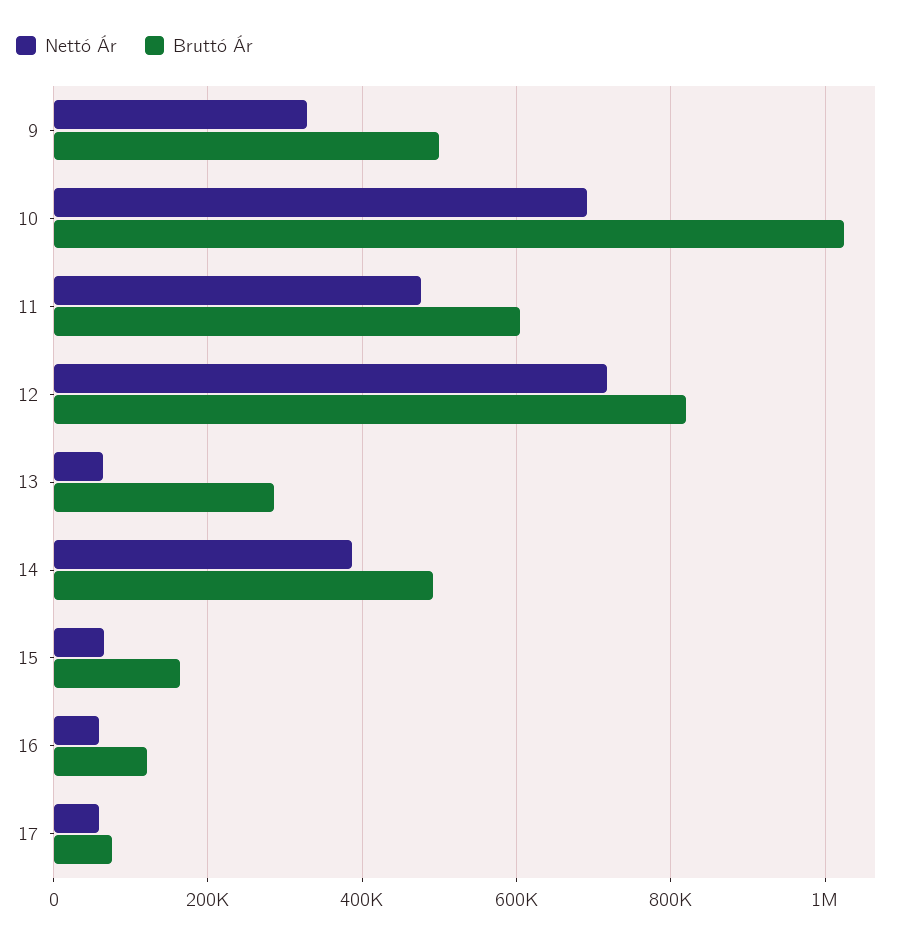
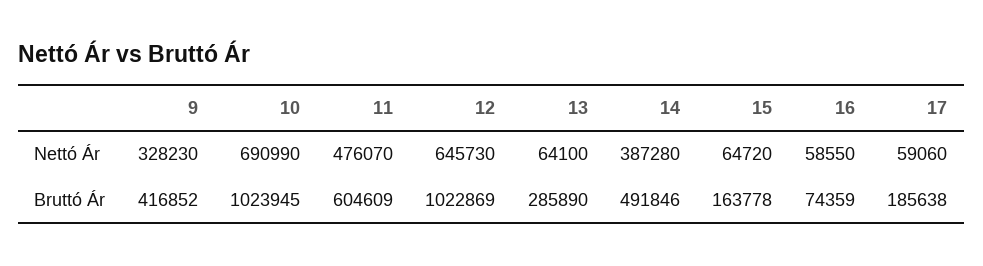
Bruttó Ár, 9: 500000 -> 416852
Nettó Ár, 12: 720000 -> 645730
Bruttó Ár, 12: 820000 -> 1022869
Bruttó Ár, 16: 120000 -> 74359
Bruttó Ár, 17: 80000 -> 185638

